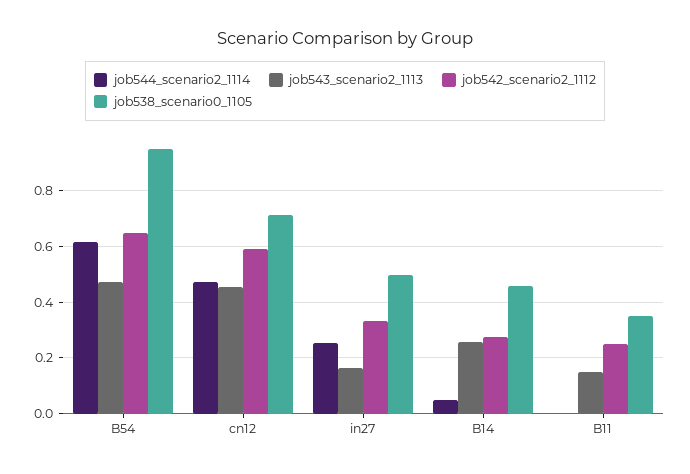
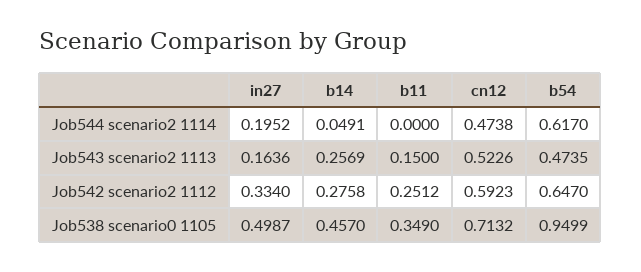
job543_scenario2_1113, cn12: 0.45 -> 0.5226
job544_scenario2_1114, in27: 0.25 -> 0.1952

